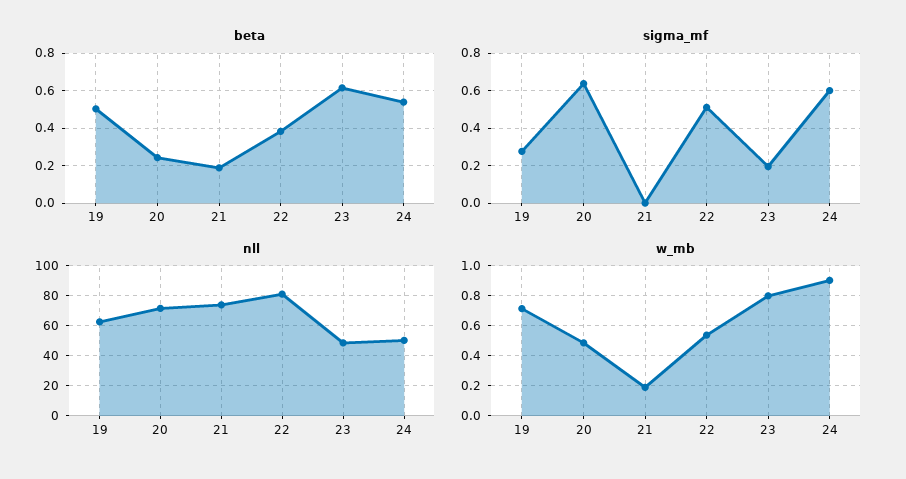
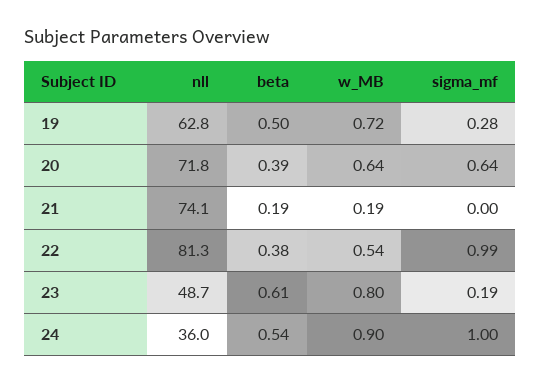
beta, 20: 0.25 -> 0.39
sigma_mf, 22: 0.5 -> 0.99
sigma_mf, 24: 0.6 -> 1
nll, 24: 50 -> 36
w_mb, 20: 0.5 -> 0.64

